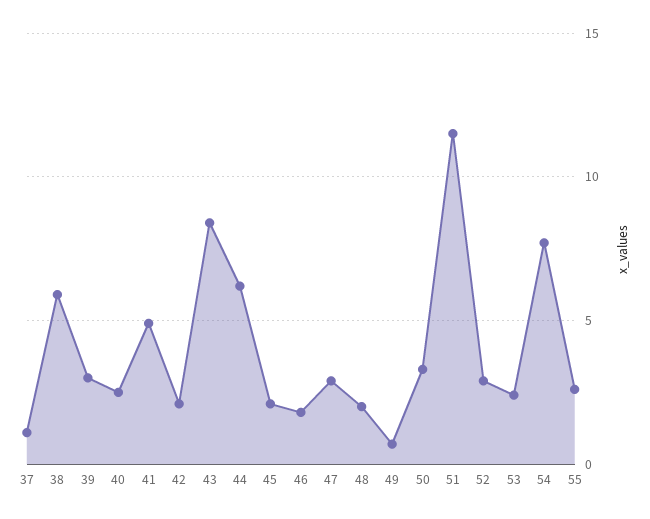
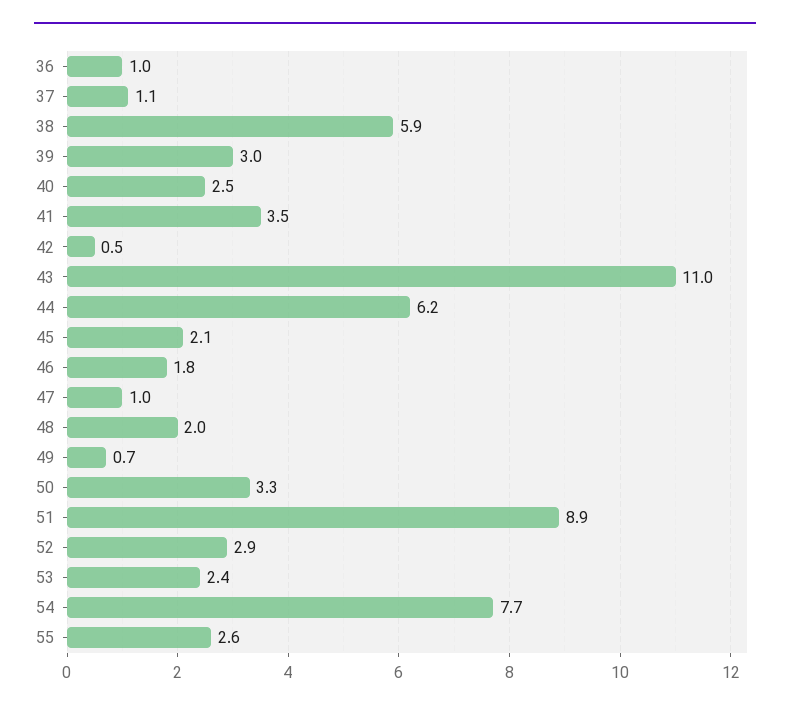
41: 5 -> 3.5
42: 2 -> 0.5
43: 8.5 -> 11
47: 3 -> 1
51: 11.5 -> 8.9
36: none -> 1

